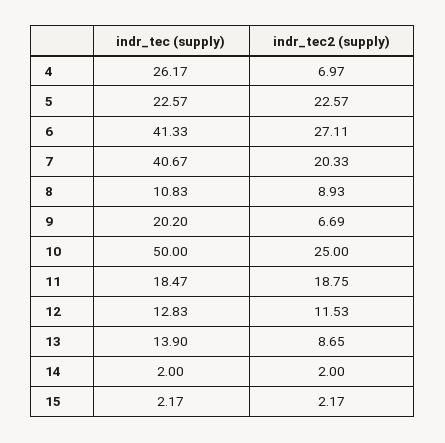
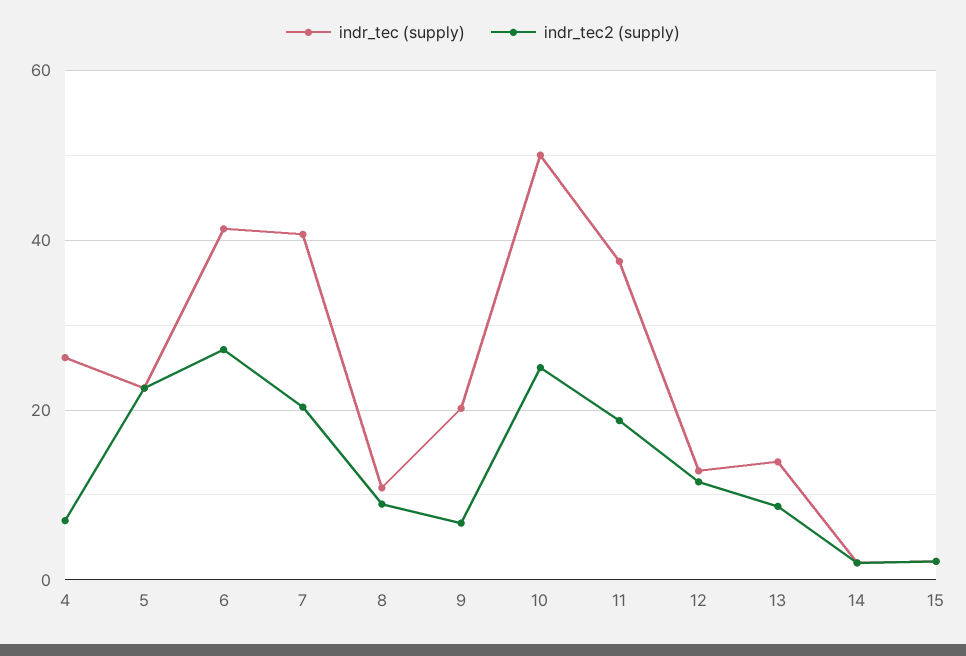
indr_tec (supply), 11: 18.47 -> 38

